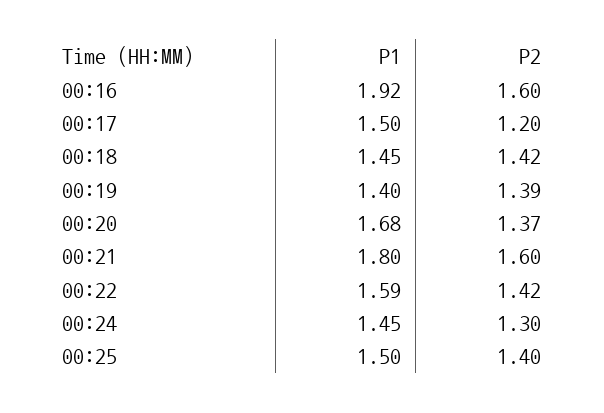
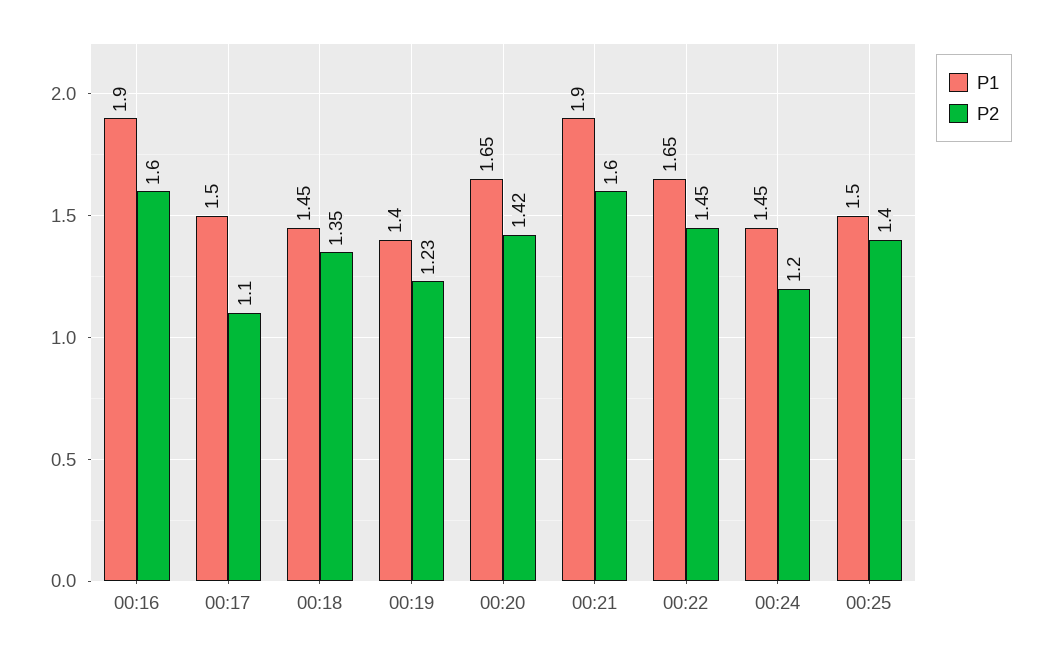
P1, 00:16: 1.92 -> 1.9
P2, 00:17: 1.2 -> 1.1
P2, 00:18: 1.42 -> 1.35
P2, 00:19: 1.39 -> 1.23
P1, 00:20: 1.68 -> 1.65
P2, 00:20: 1.37 -> 1.42
P1, 00:21: 1.8 -> 1.9
P1, 00:22: 1.59 -> 1.65
P2, 00:22: 1.42 -> 1.45
P2, 00:24: 1.3 -> 1.2

